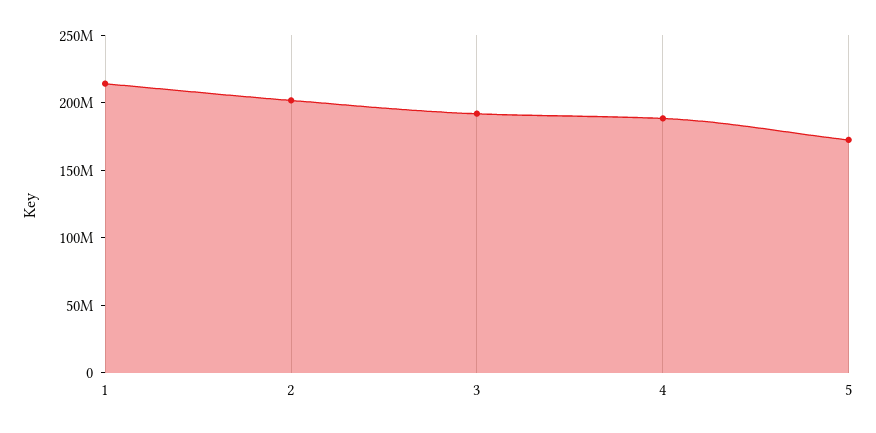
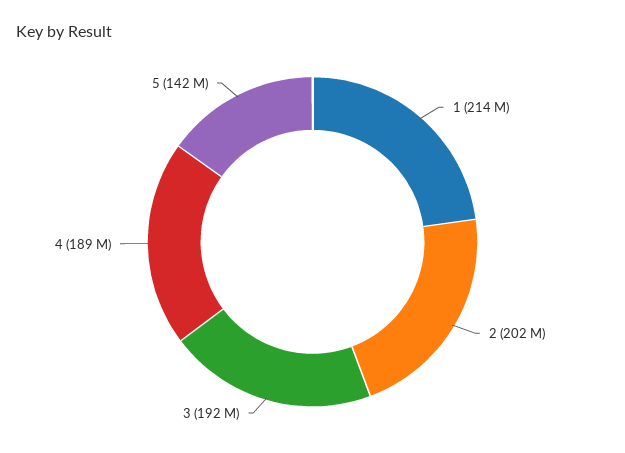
5: 170000000 -> 142000000

